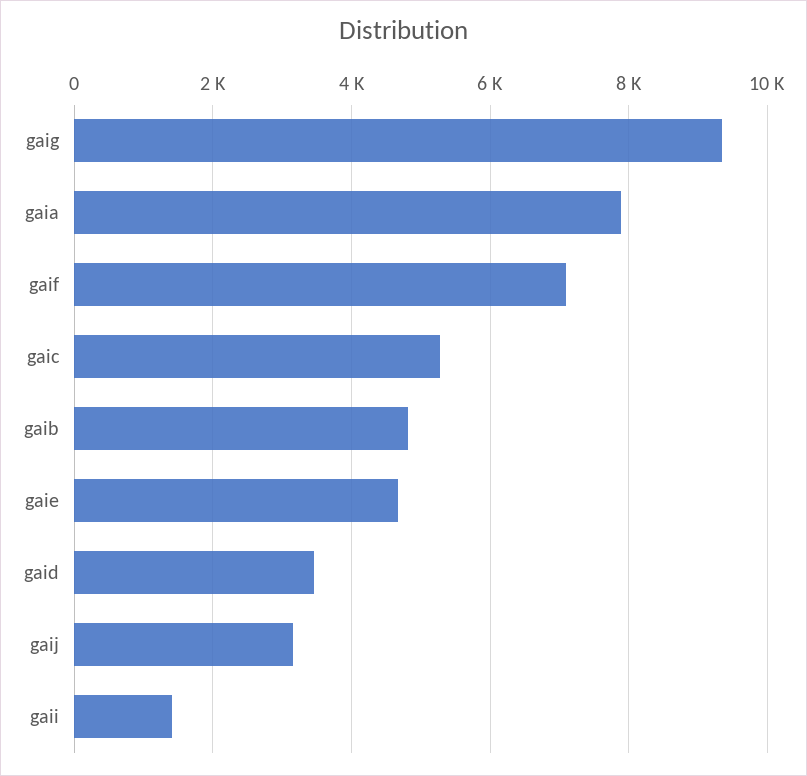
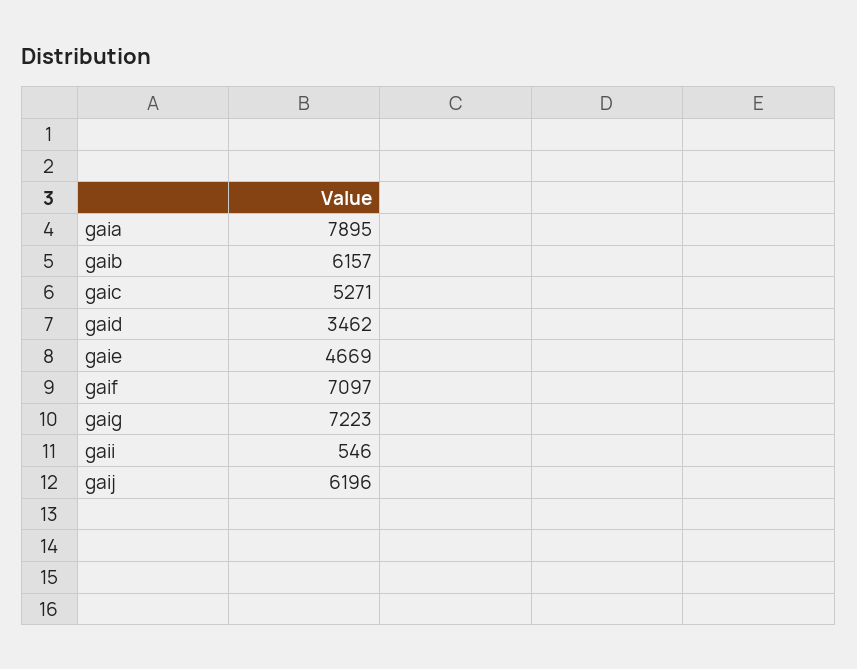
gaig: 9400 -> 7223
gaib: 4800 -> 6157
gaij: 3200 -> 6196
gaii: 1400 -> 546

